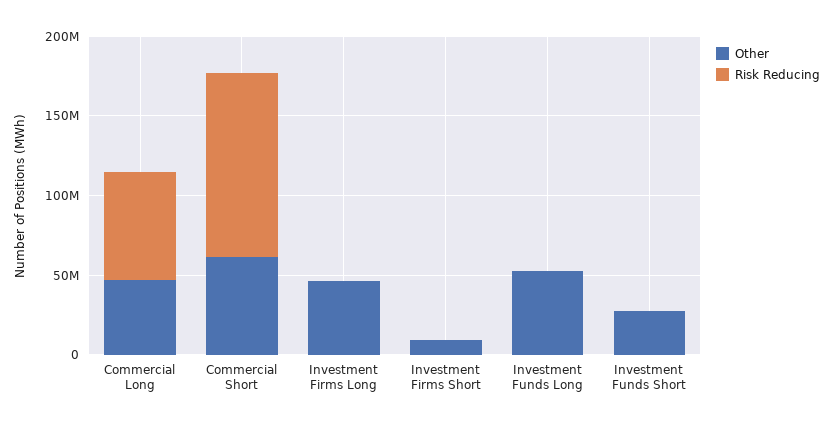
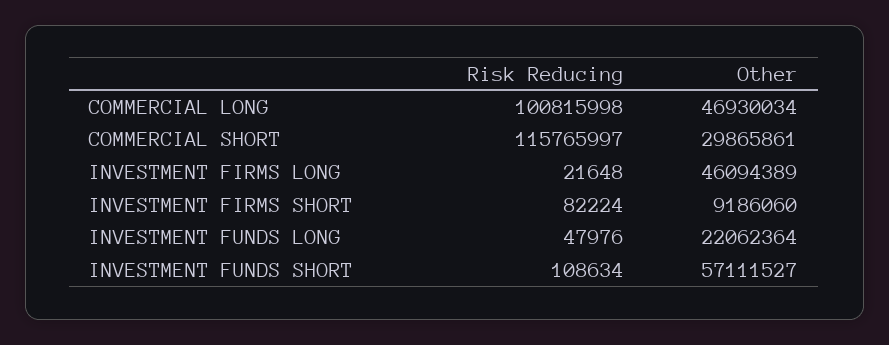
Risk Reducing, Commercial Long: 70000000 -> 100815998
Other, Commercial Short: 60000000 -> 29865861
Other, Investment Funds Long: 50000000 -> 22062364
Other, Investment Funds Short: 30000000 -> 57111527

